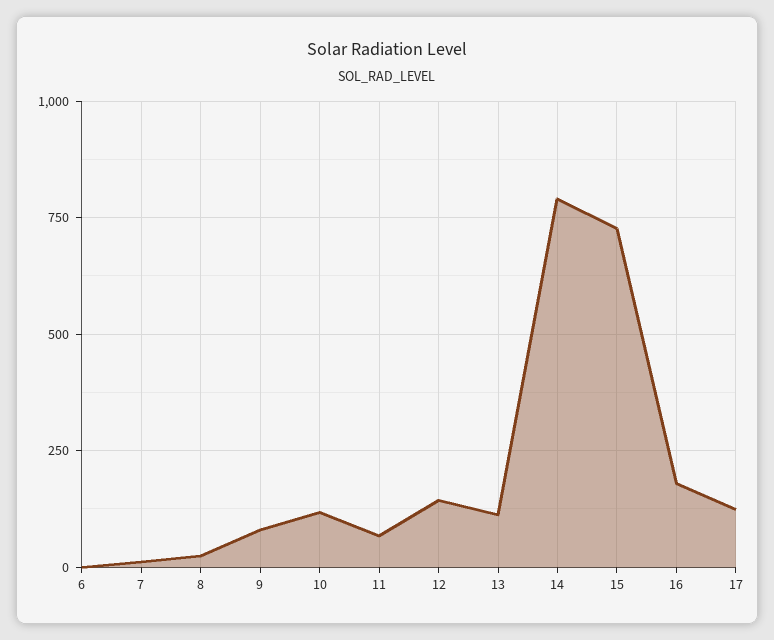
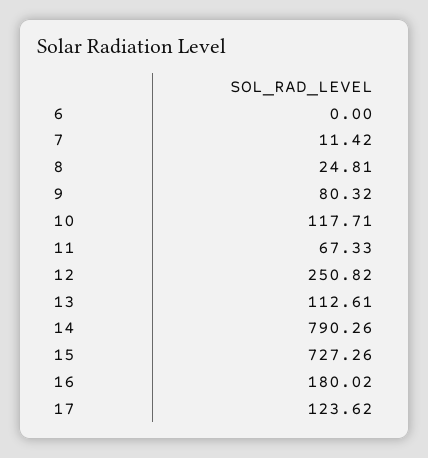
12: 150 -> 250.82

